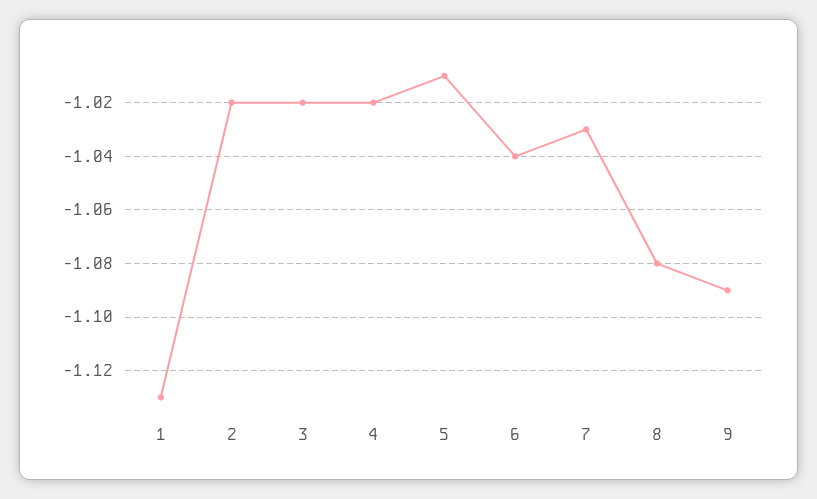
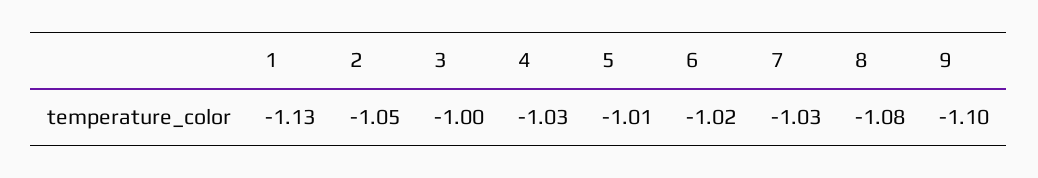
2: -1.02 -> -1.05
3: -1.02 -> -1
4: -1.02 -> -1.03
6: -1.04 -> -1.02
9: -1.09 -> -1.1

